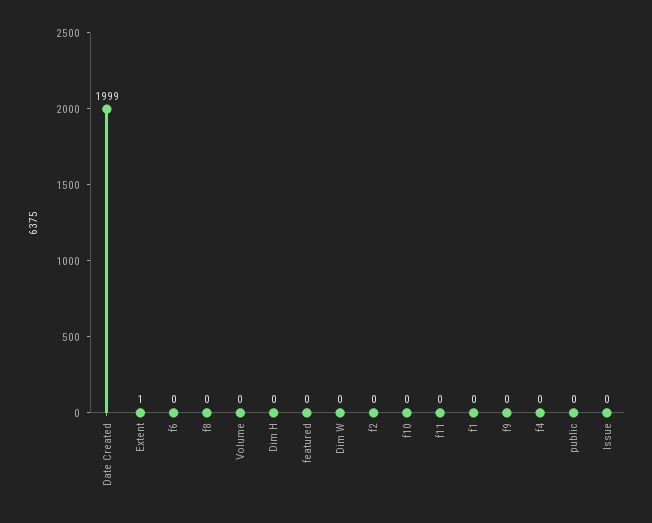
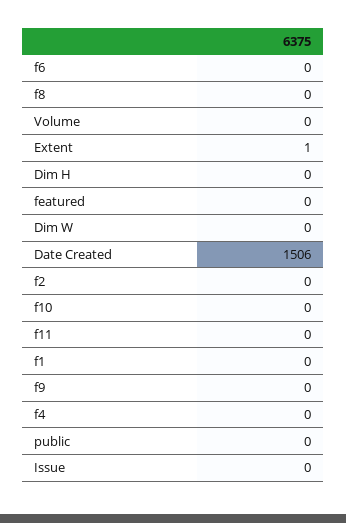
Date Created: 1999 -> 1506

